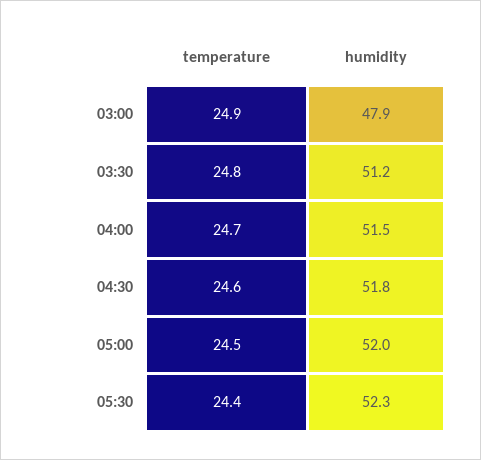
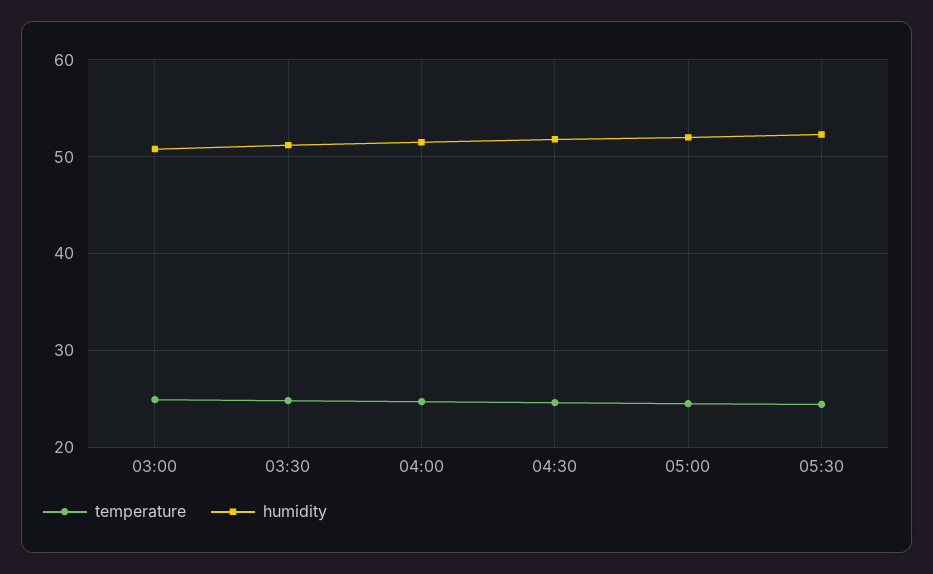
humidity, 03:00: 47.9 -> 51

